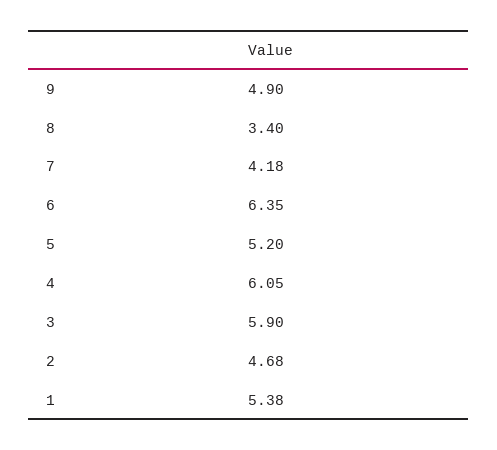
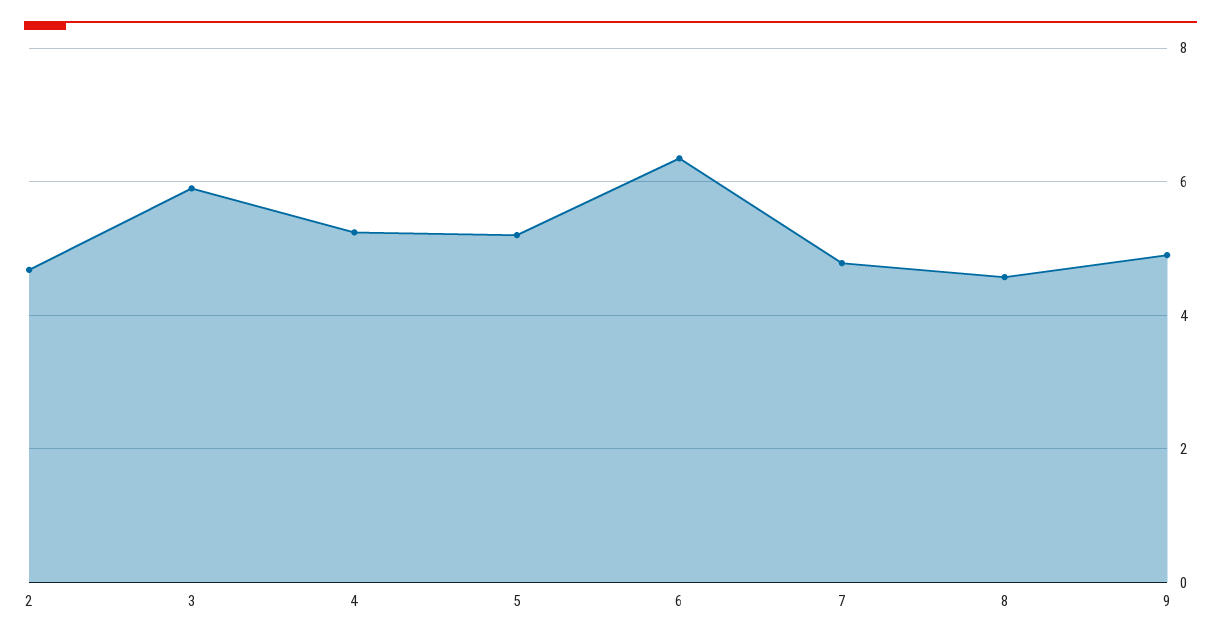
8: 3.4 -> 4.6
7: 4.18 -> 4.8
4: 6.05 -> 5.2
1: 5.38 -> none

